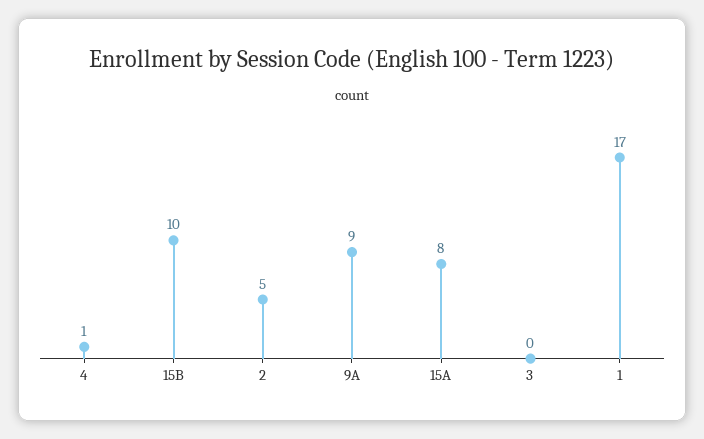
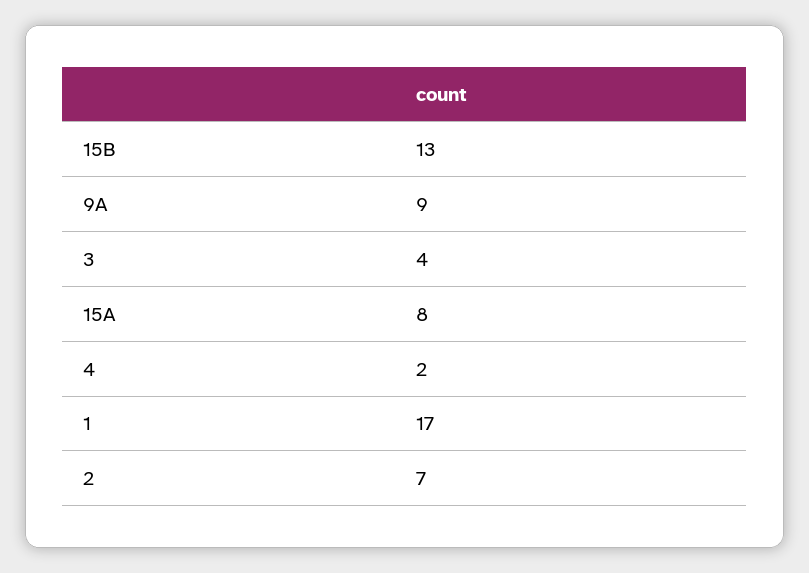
4: 1 -> 2
15B: 10 -> 13
2: 5 -> 7
3: 0 -> 4

